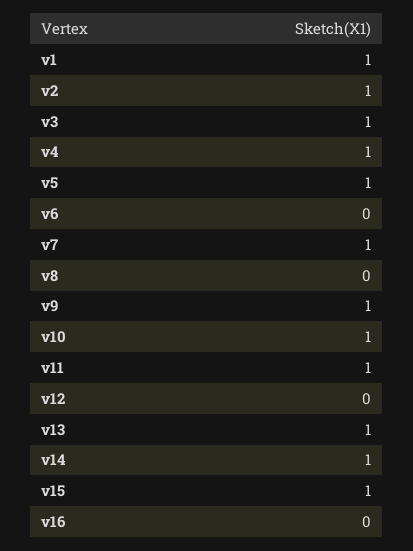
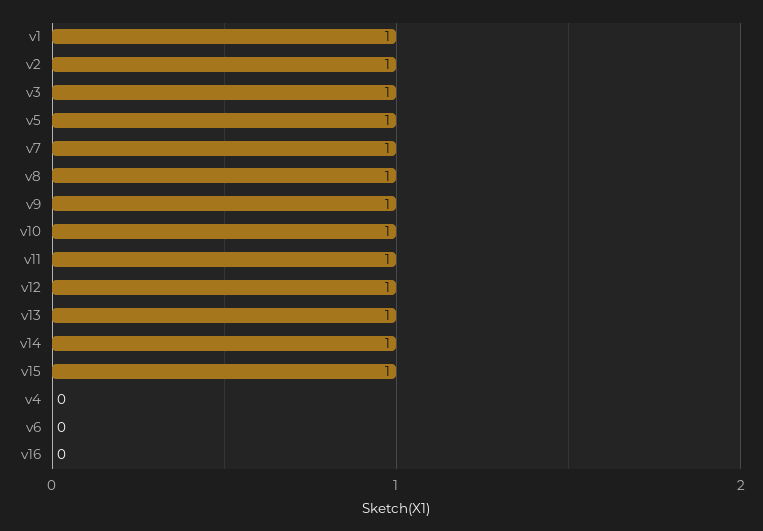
v4: 1 -> 0
v8: 0 -> 1
v12: 0 -> 1

